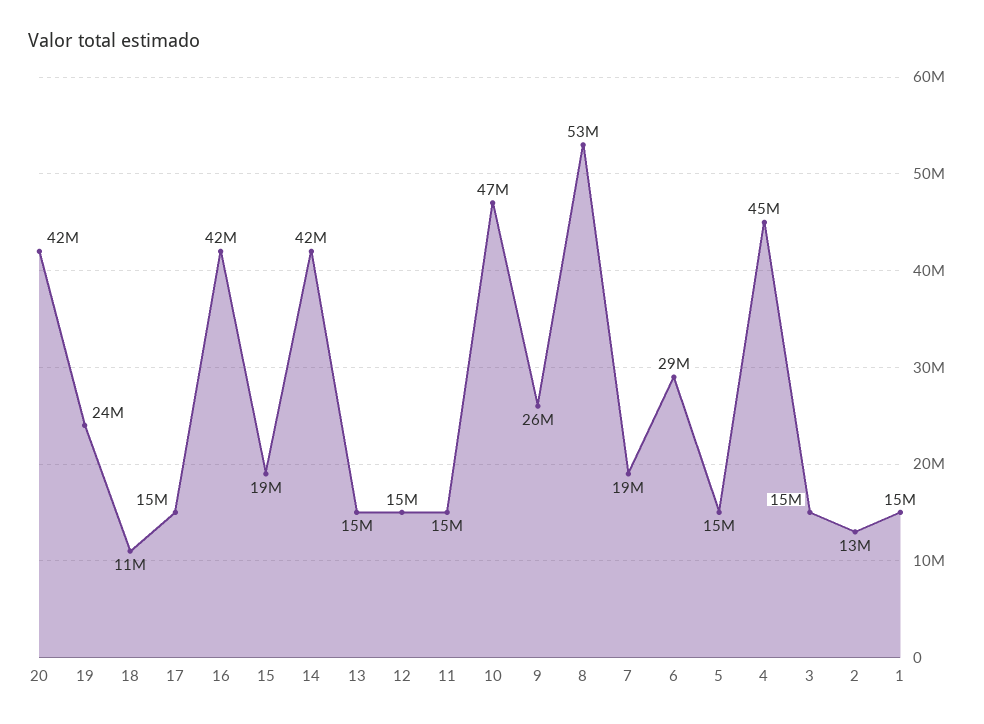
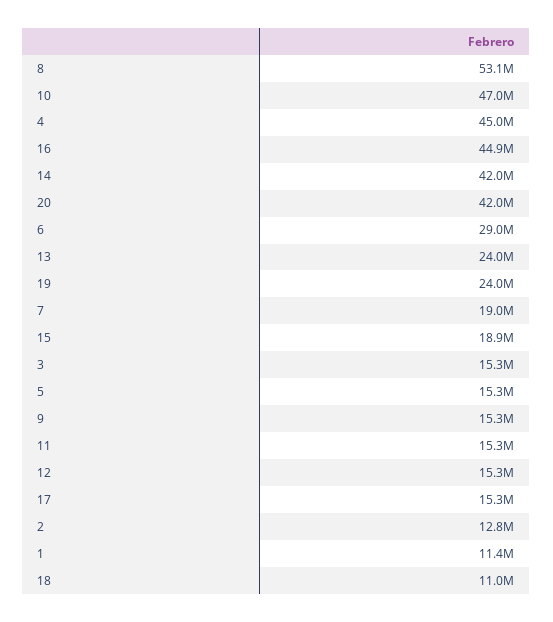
16: 42000000 -> 44900000
13: 15000000 -> 24000000
9: 26000000 -> 15300000
1: 15000000 -> 11400000

